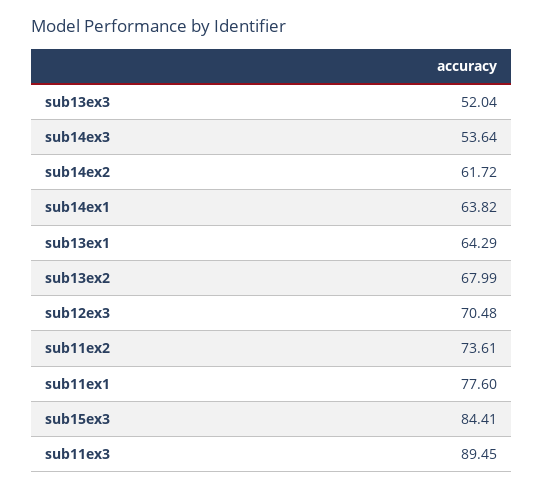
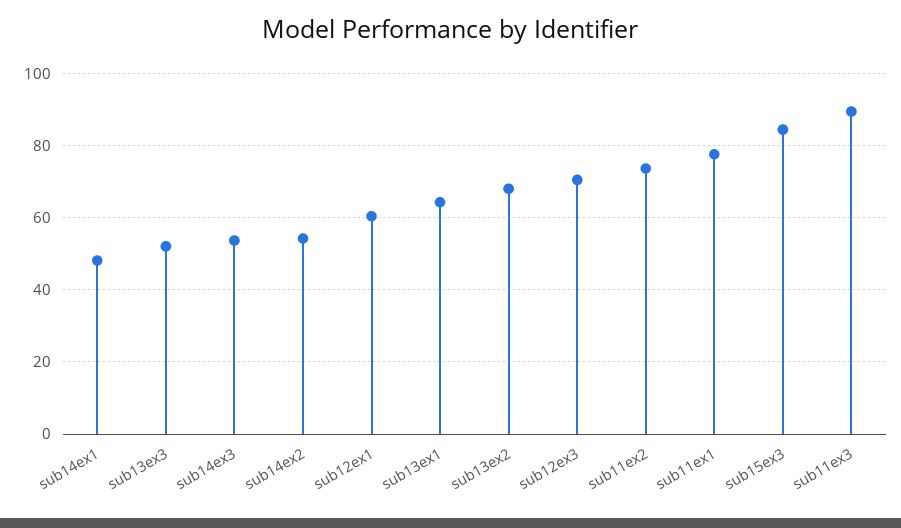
sub14ex2: 61.72 -> 54
sub14ex1: 63.82 -> 48
sub12ex1: none -> 60

